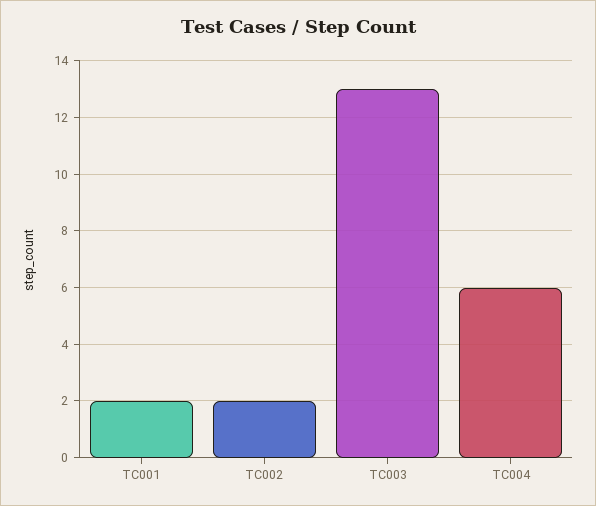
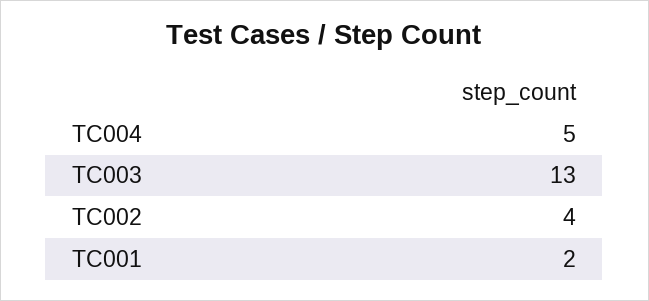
TC002: 2 -> 4
TC004: 6 -> 5

